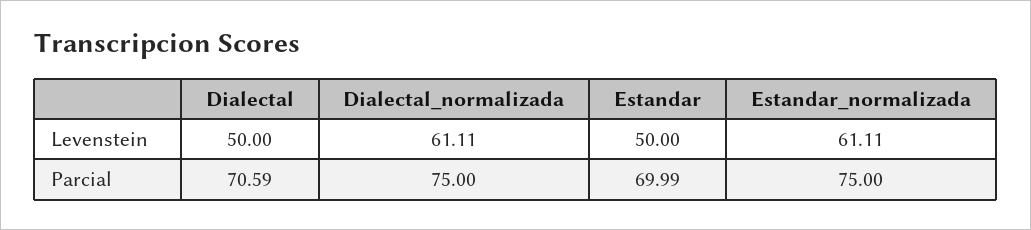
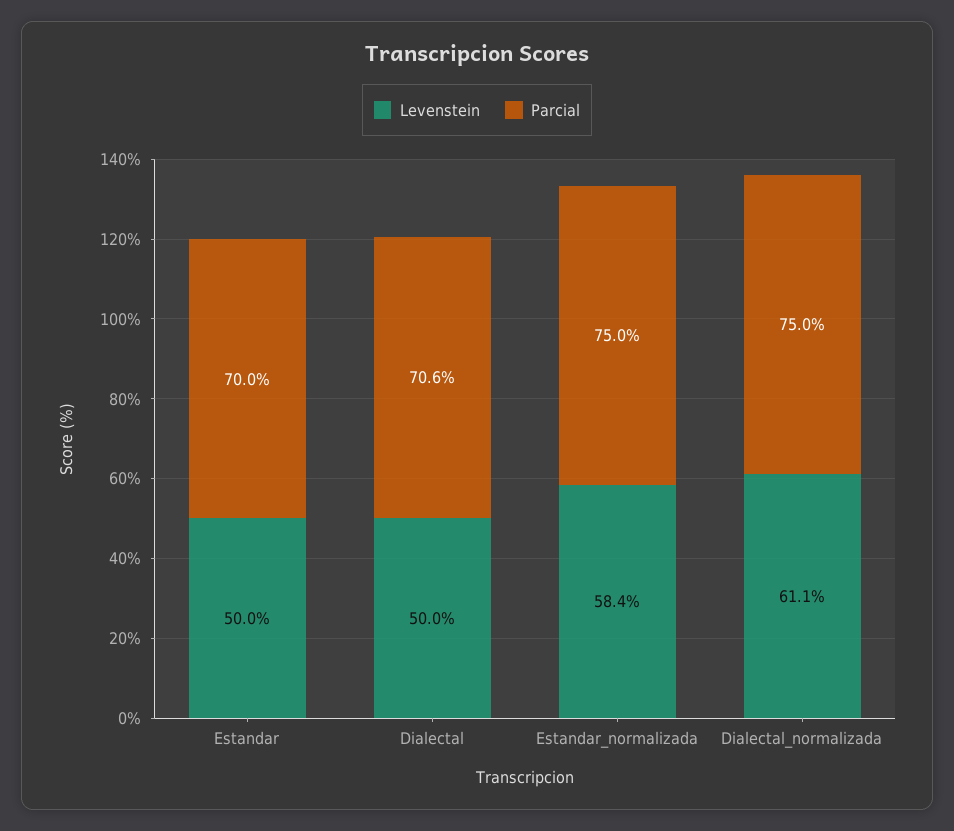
Levenstein, Estandar_normalizada: 61.11 -> 58.4

